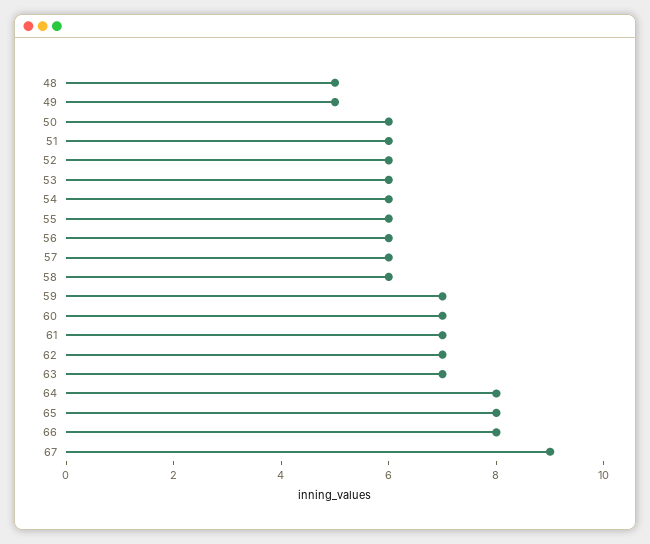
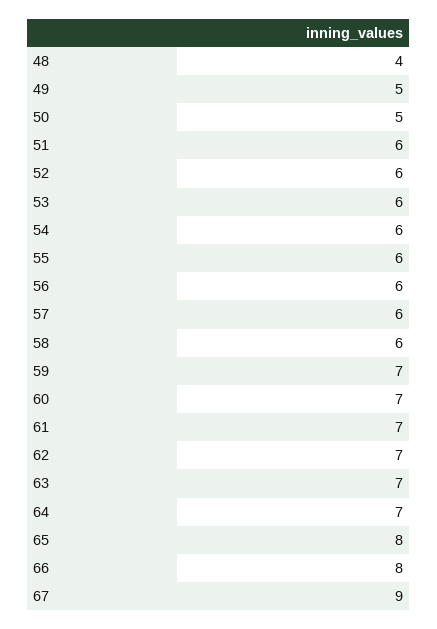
48: 5 -> 4
50: 6 -> 5
64: 8 -> 7

